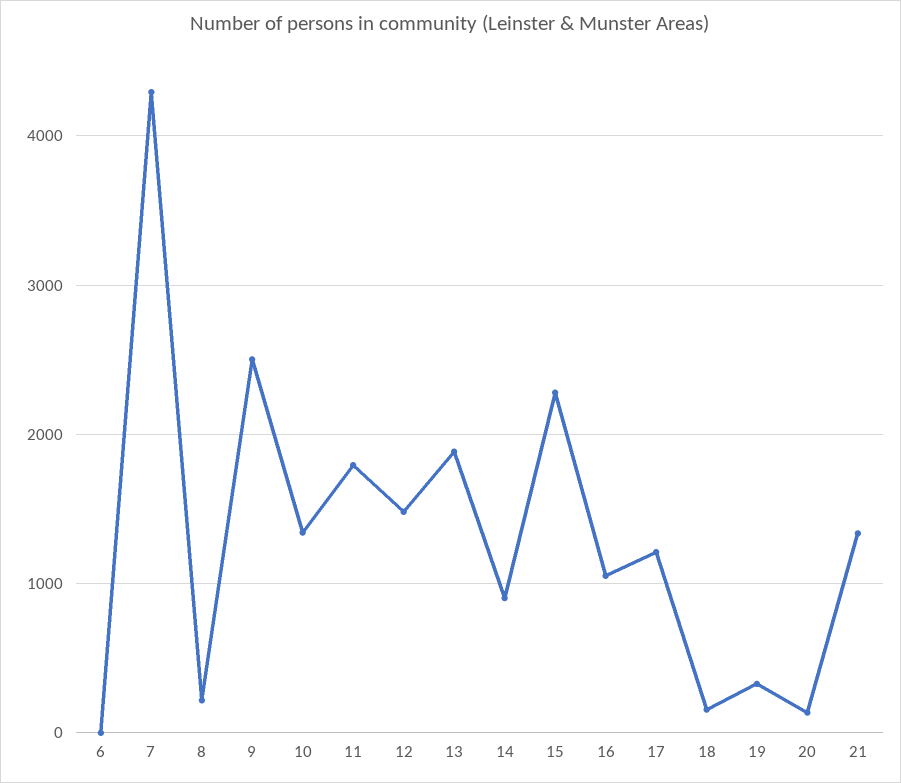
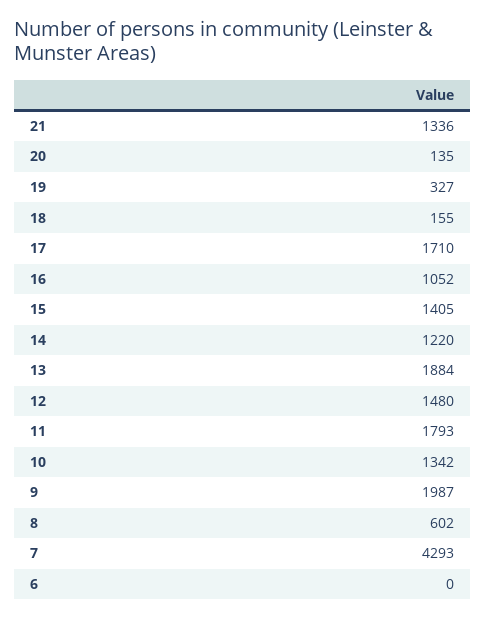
8: 200 -> 602
9: 2500 -> 1987
14: 900 -> 1220
15: 2300 -> 1405
17: 1200 -> 1710

